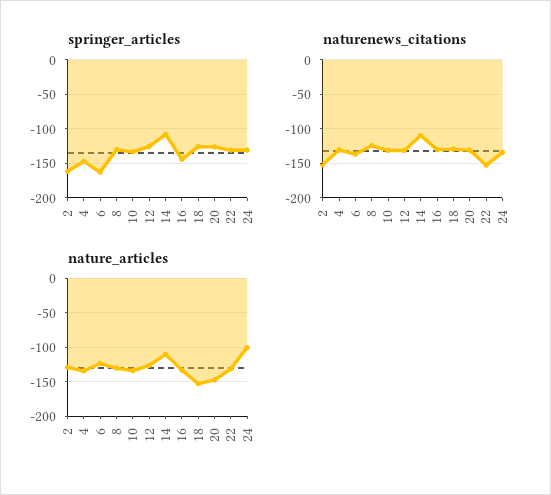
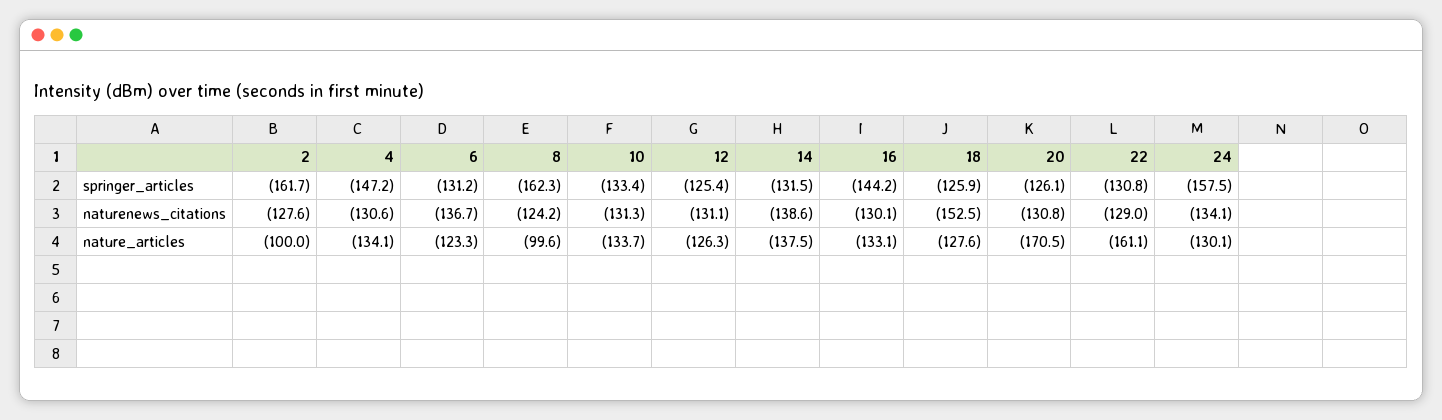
springer_articles, 6: -160 -> -131.2
springer_articles, 8: -130 -> -162.3
springer_articles, 14: -110 -> -131.5
springer_articles, 24: -130 -> -157.5
naturenews_citations, 2: -150 -> -127.6
naturenews_citations, 14: -110 -> -138.6
naturenews_citations, 18: -130 -> -152.5
naturenews_citations, 22: -150 -> -129
nature_articles, 2: -130 -> -100
nature_articles, 8: -130 -> -99.6
nature_articles, 14: -110 -> -137.5
nature_articles, 18: -150 -> -127.6
nature_articles, 20: -150 -> -170.5
nature_articles, 22: -130 -> -161.1
nature_articles, 24: -100 -> -130.1

